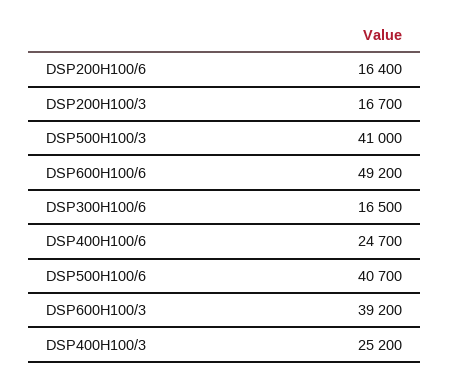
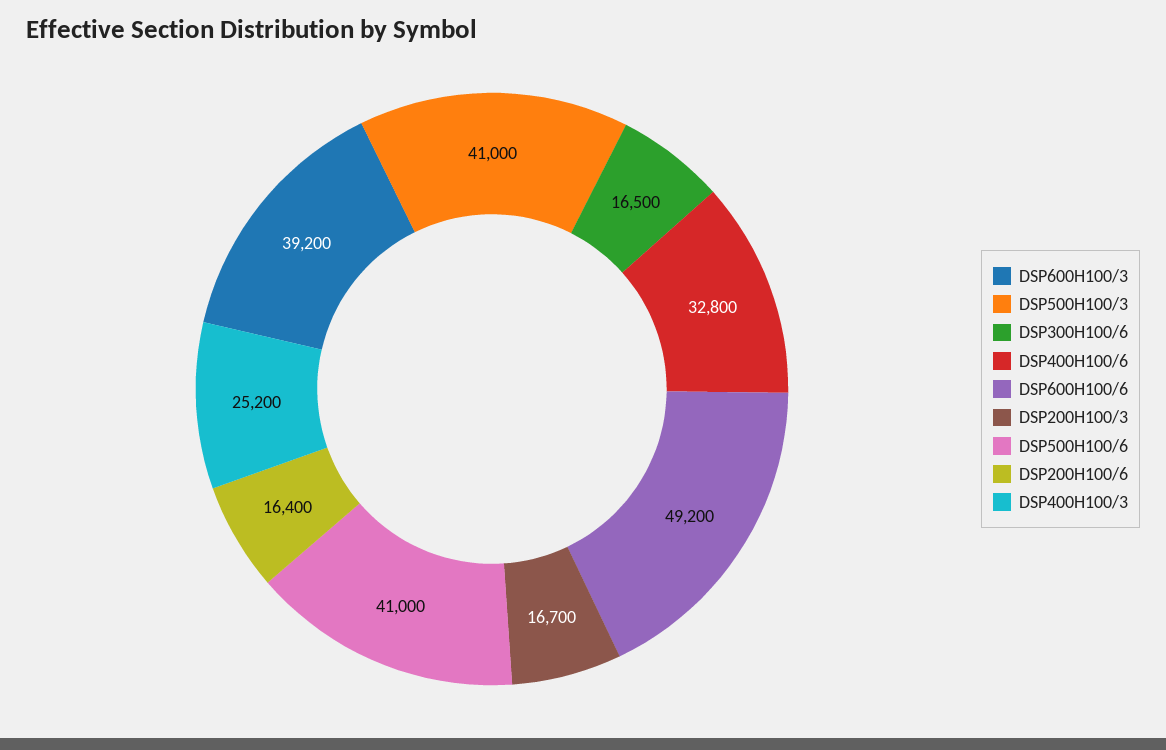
DSP400H100/6: 24700 -> 32800
DSP500H100/6: 40700 -> 41000

